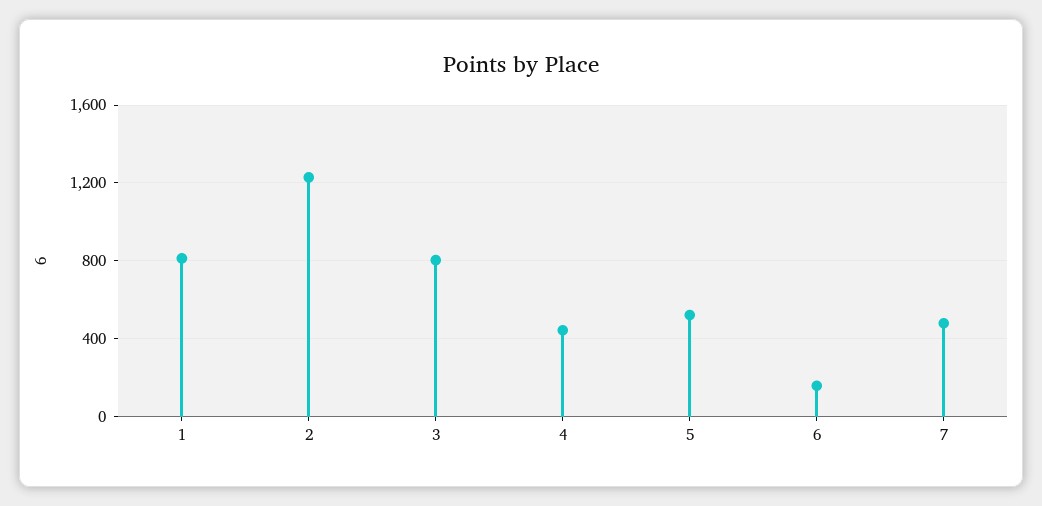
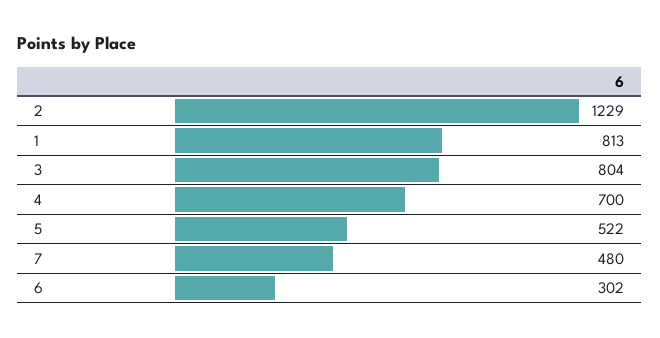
4: 450 -> 700
6: 150 -> 302

